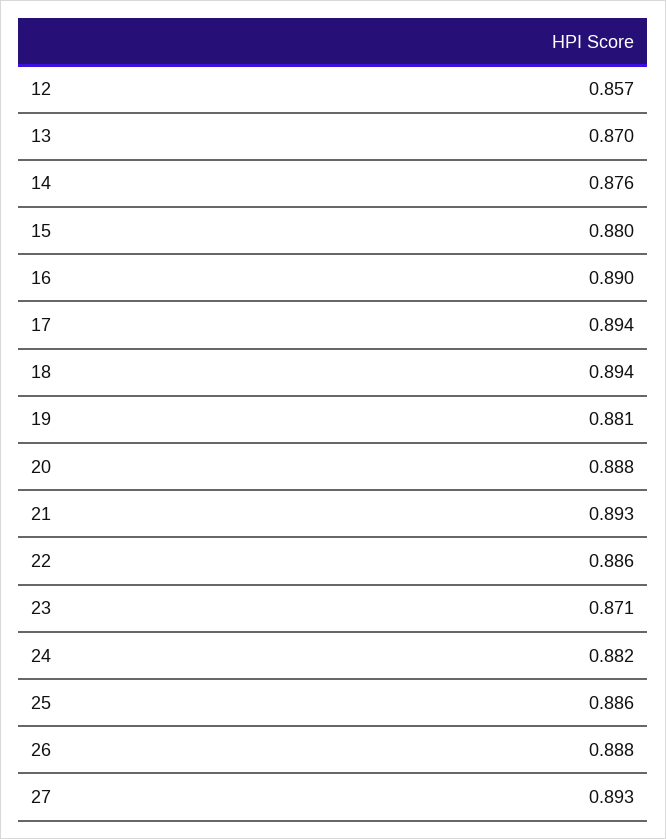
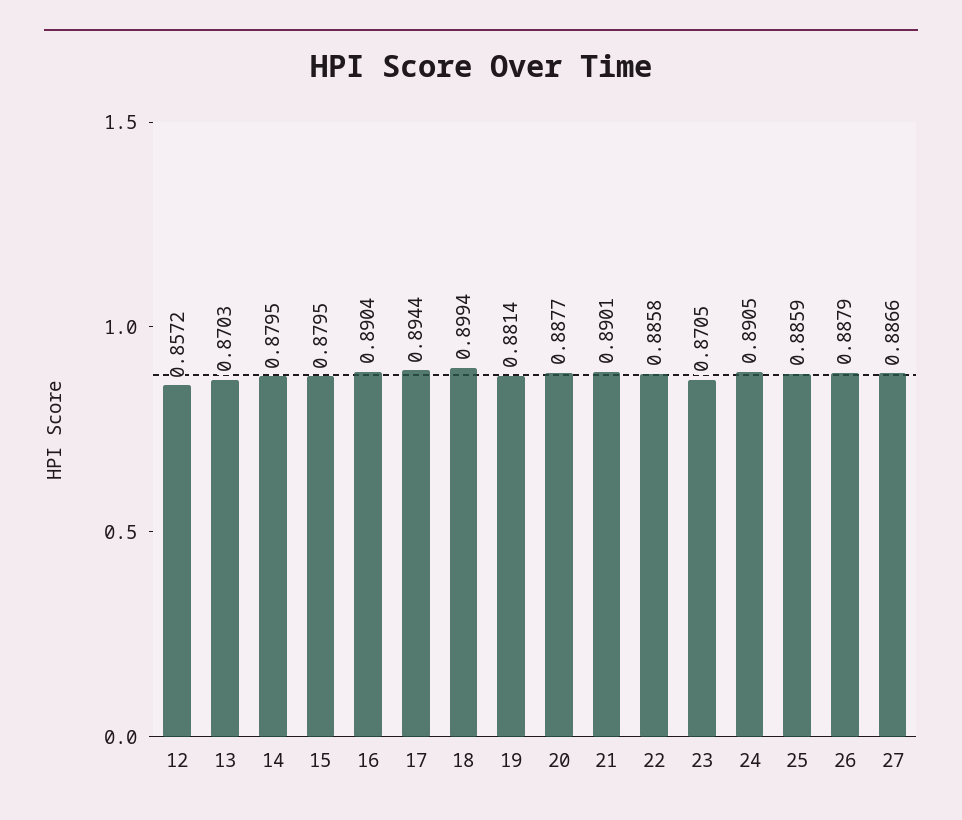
14: 0.876 -> 0.8795
18: 0.894 -> 0.8994
21: 0.893 -> 0.8901
24: 0.882 -> 0.8905
27: 0.893 -> 0.8866

